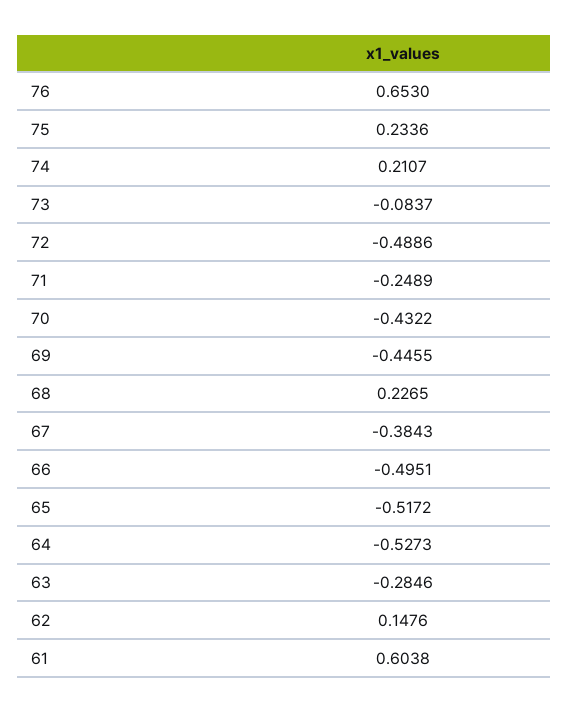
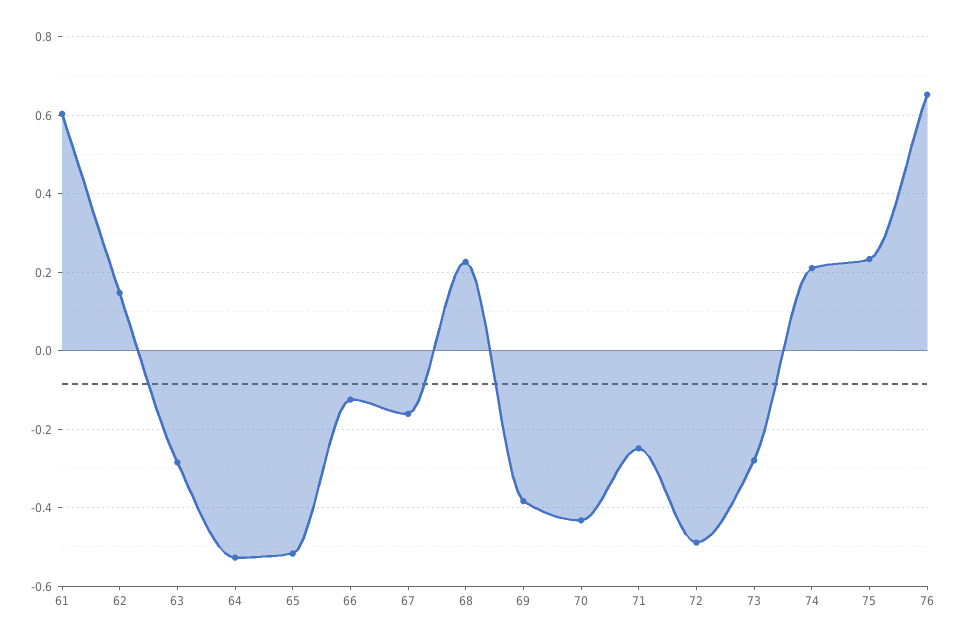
73: -0.0837 -> -0.28
69: -0.4455 -> -0.38
67: -0.3843 -> -0.16
66: -0.4951 -> -0.12

